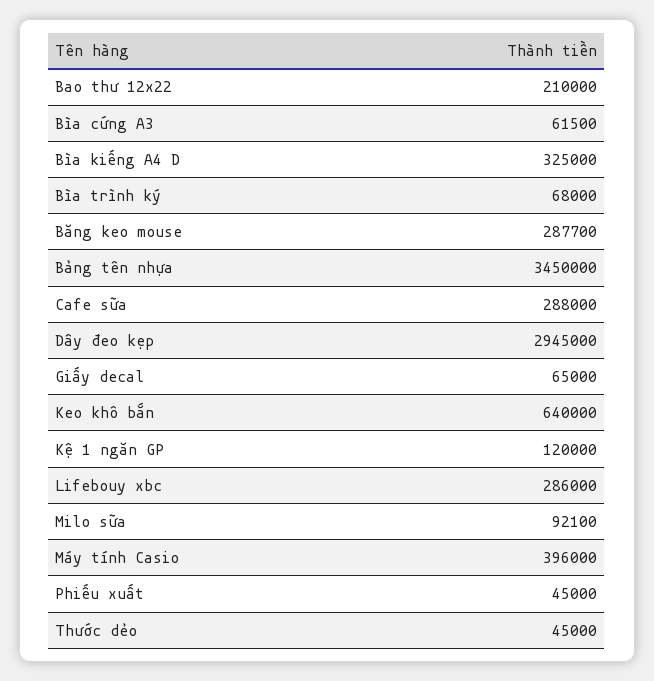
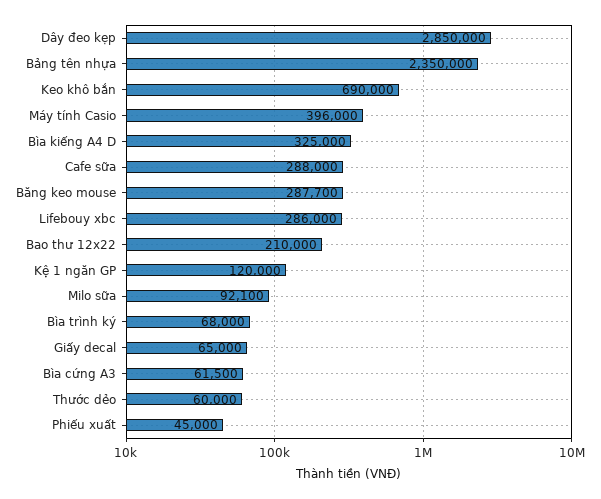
Bảng tên nhựa: 3450000 -> 2350000
Dây đeo kẹp: 2945000 -> 2850000
Keo khô bắn: 640000 -> 690000
Thước dẻo: 45000 -> 60000

